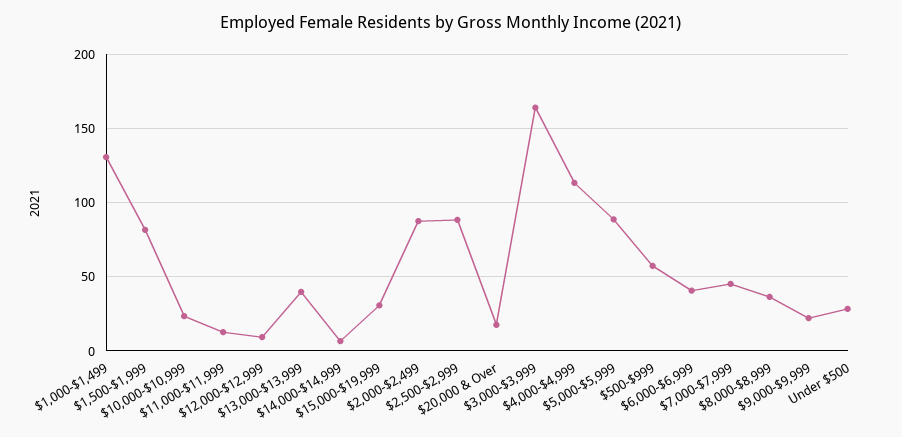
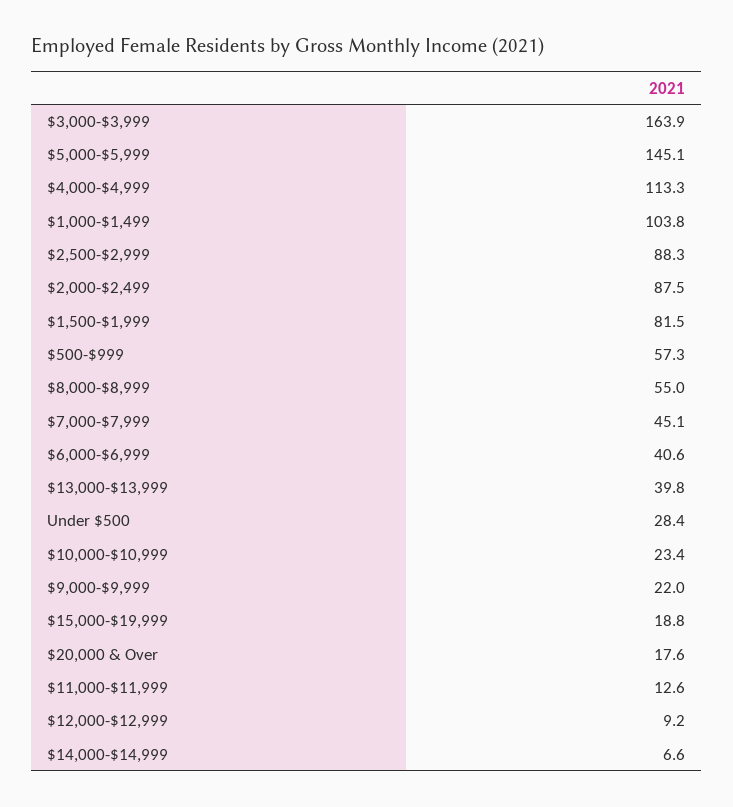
$1,000-$1,499: 130 -> 103.8
$15,000-$19,999: 30 -> 18.8
$5,000-$5,999: 90 -> 145.1
$8,000-$8,999: 35 -> 55

